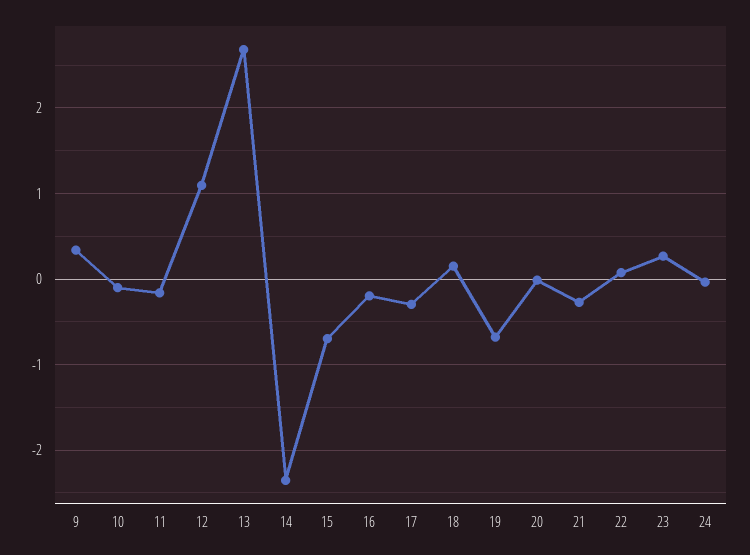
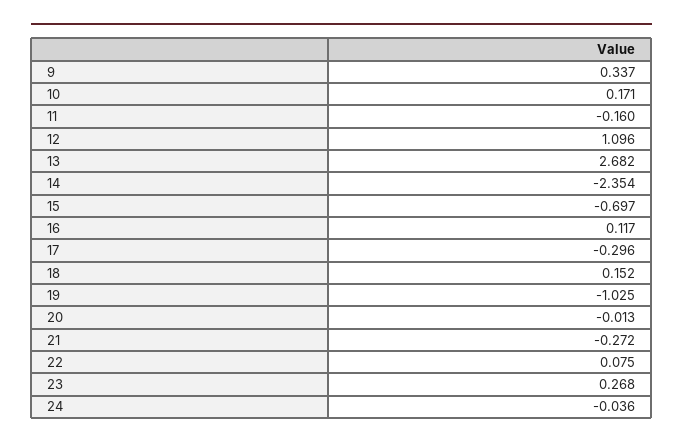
10: -0.1 -> 0.171
16: -0.2 -> 0.117
19: -0.7 -> -1.025

